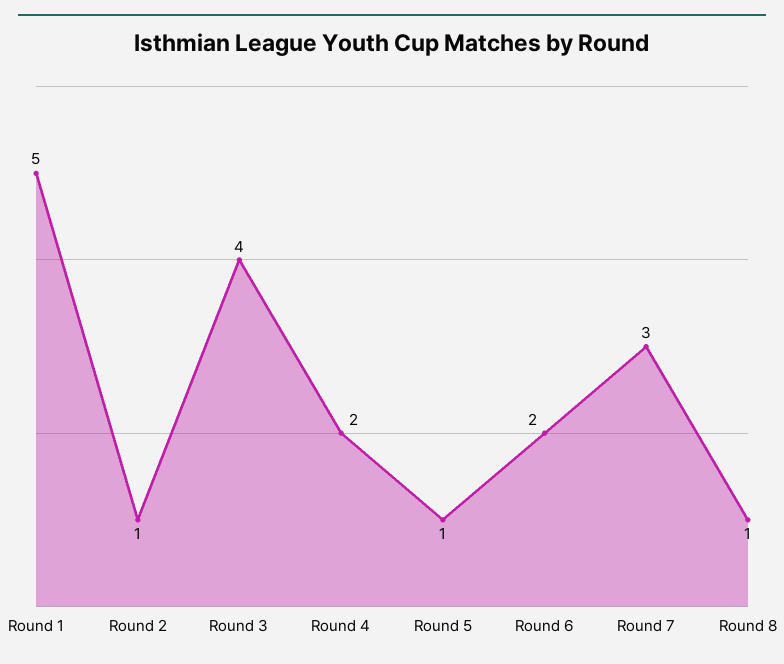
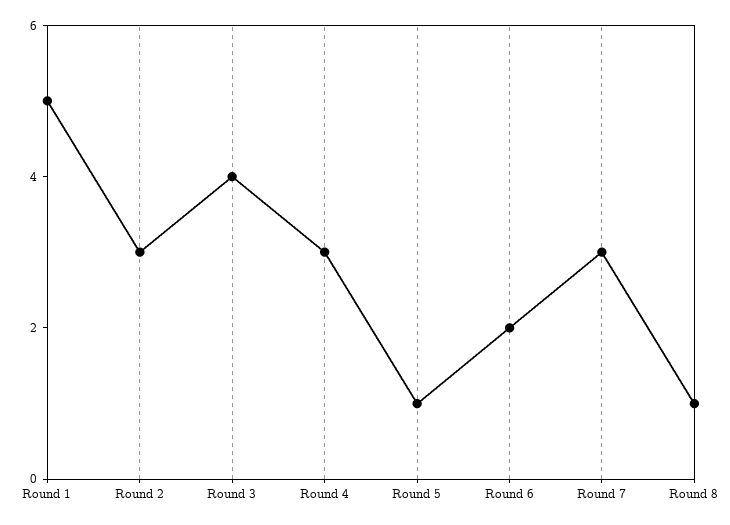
Round 2: 1 -> 3
Round 4: 2 -> 3

